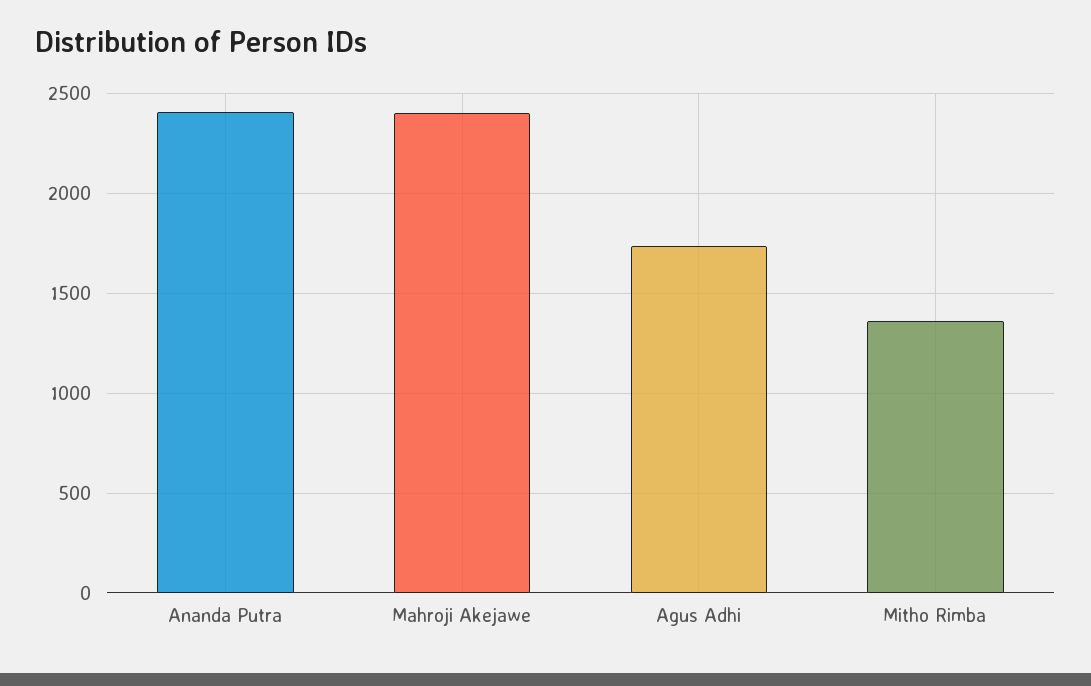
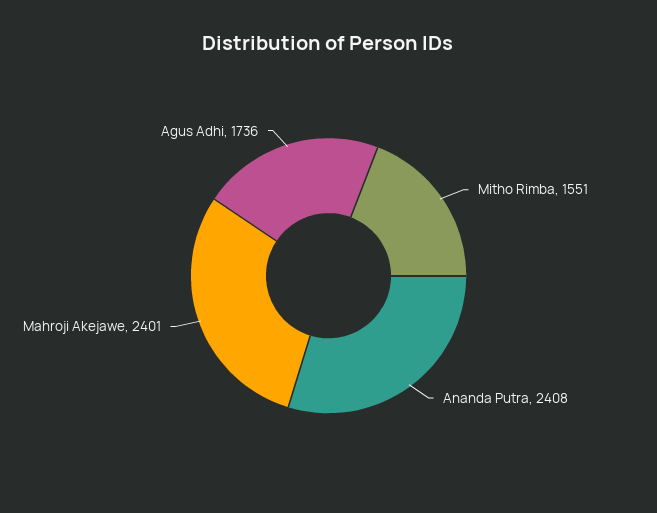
Mitho Rimba: 1350 -> 1551

